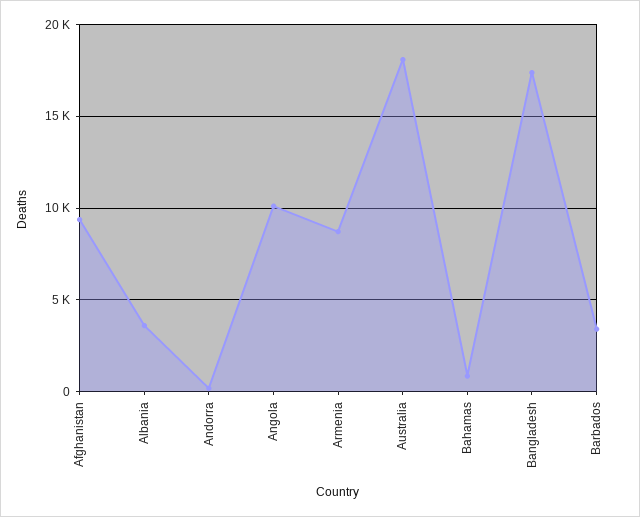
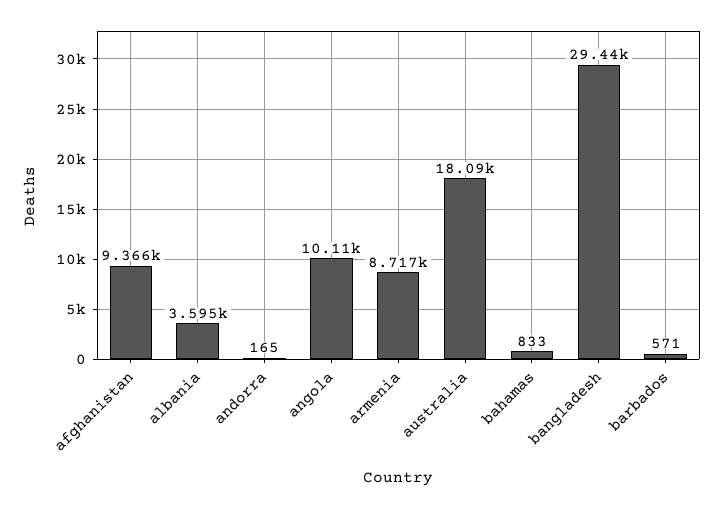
Bangladesh: 17500 -> 29440
Barbados: 3500 -> 571

